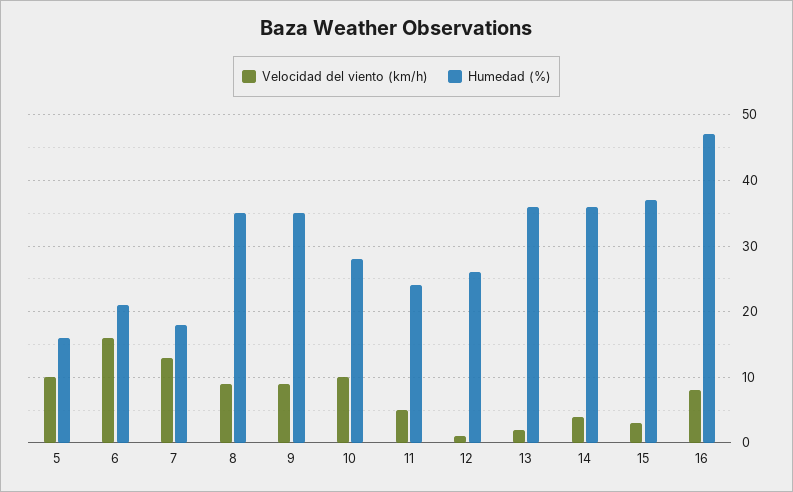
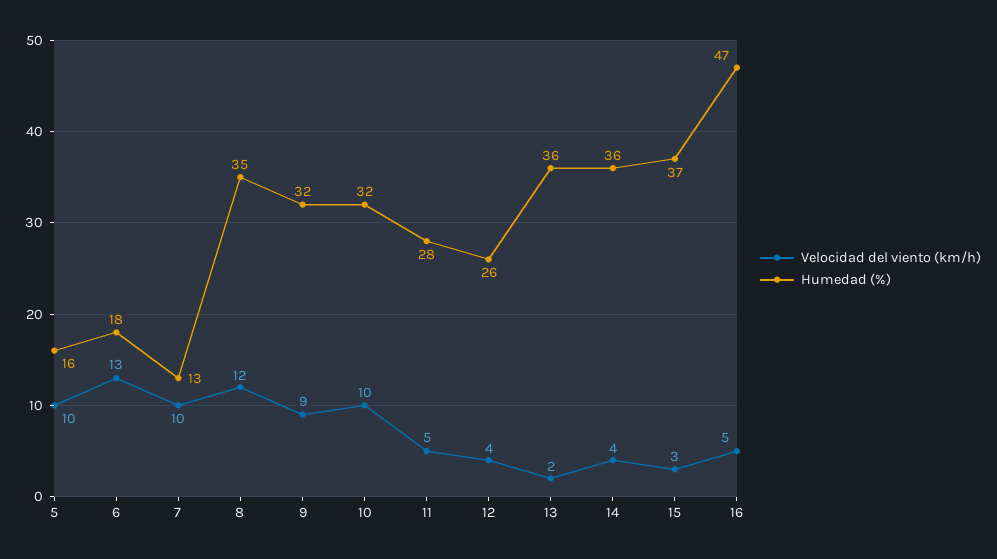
Velocidad del viento (km/h), 6: 16 -> 13
Humedad (%), 6: 21 -> 18
Velocidad del viento (km/h), 7: 13 -> 10
Humedad (%), 7: 18 -> 13
Velocidad del viento (km/h), 8: 9 -> 12
Humedad (%), 9: 35 -> 32
Humedad (%), 10: 28 -> 32
Humedad (%), 11: 24 -> 28
Velocidad del viento (km/h), 12: 1 -> 4
Velocidad del viento (km/h), 16: 8 -> 5

